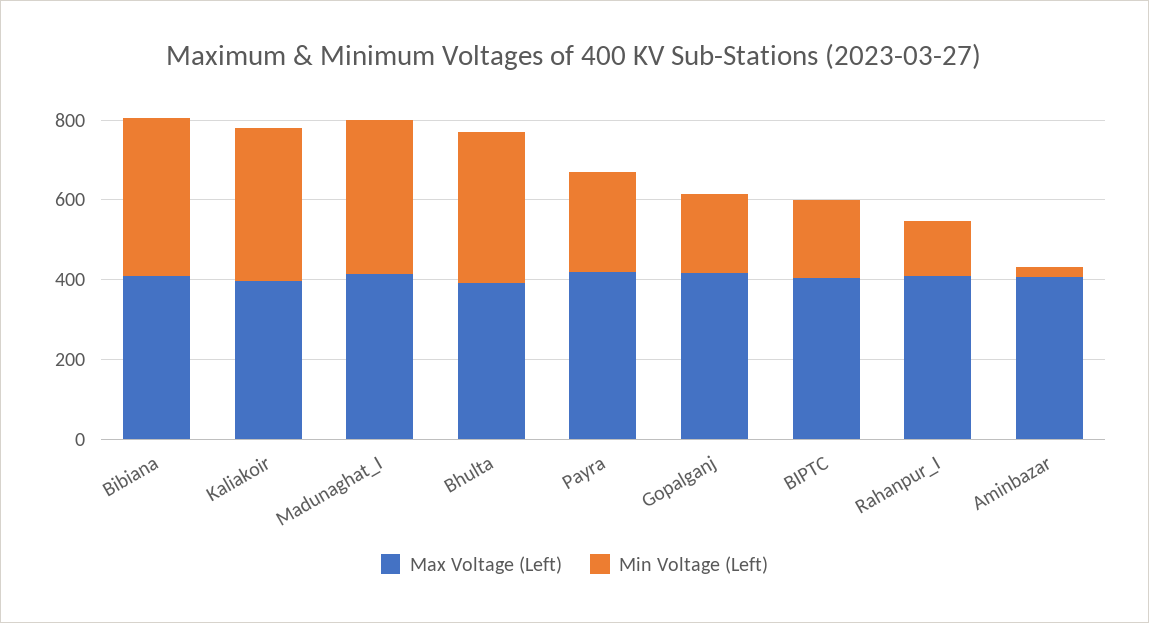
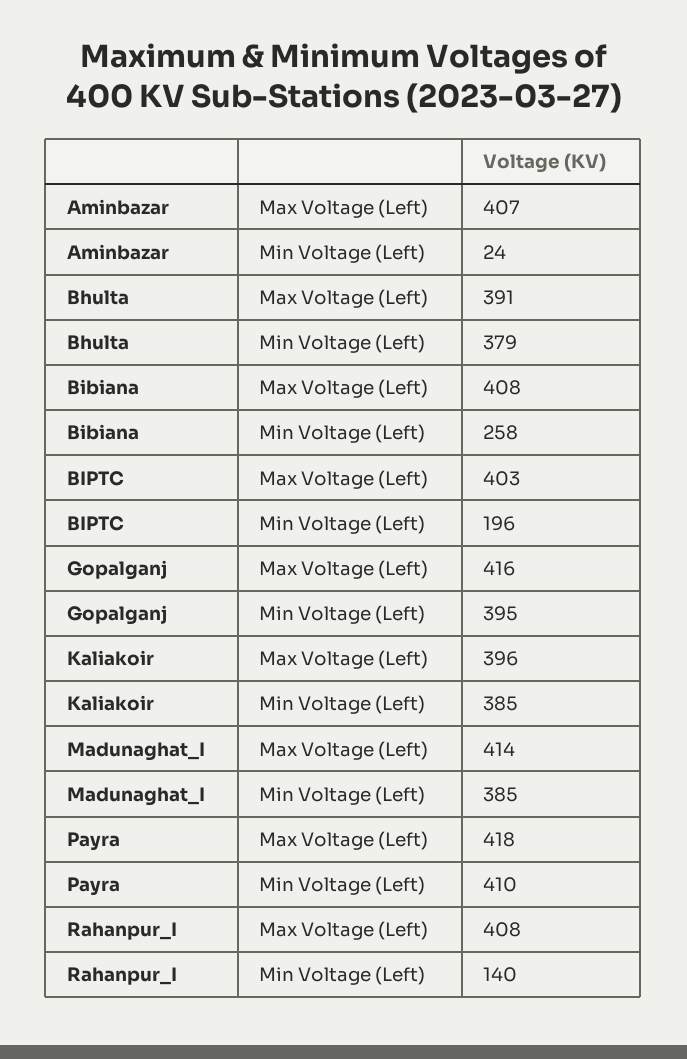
Min Voltage (Left), Bibiana: 400 -> 258
Min Voltage (Left), Payra: 250 -> 410
Min Voltage (Left), Gopalganj: 200 -> 395

